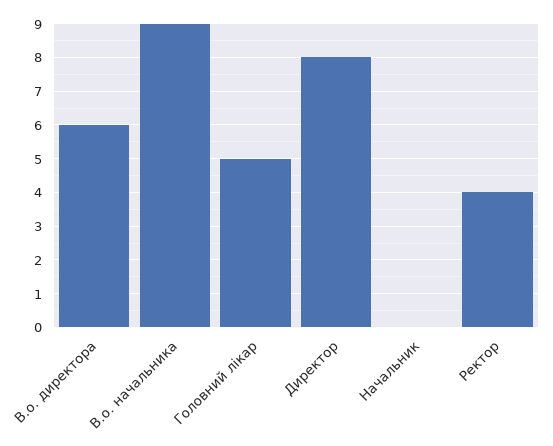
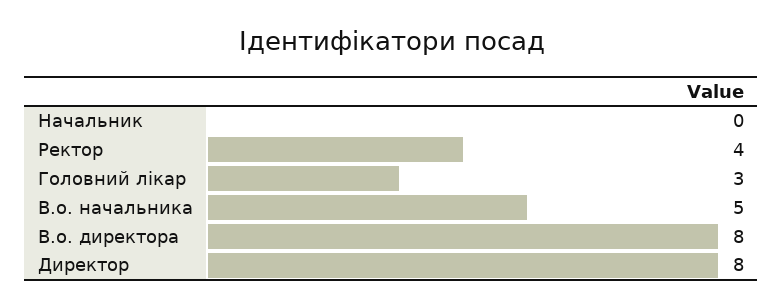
В.о. директора: 6 -> 8
В.о. начальника: 9 -> 5
Головний лікар: 5 -> 3

